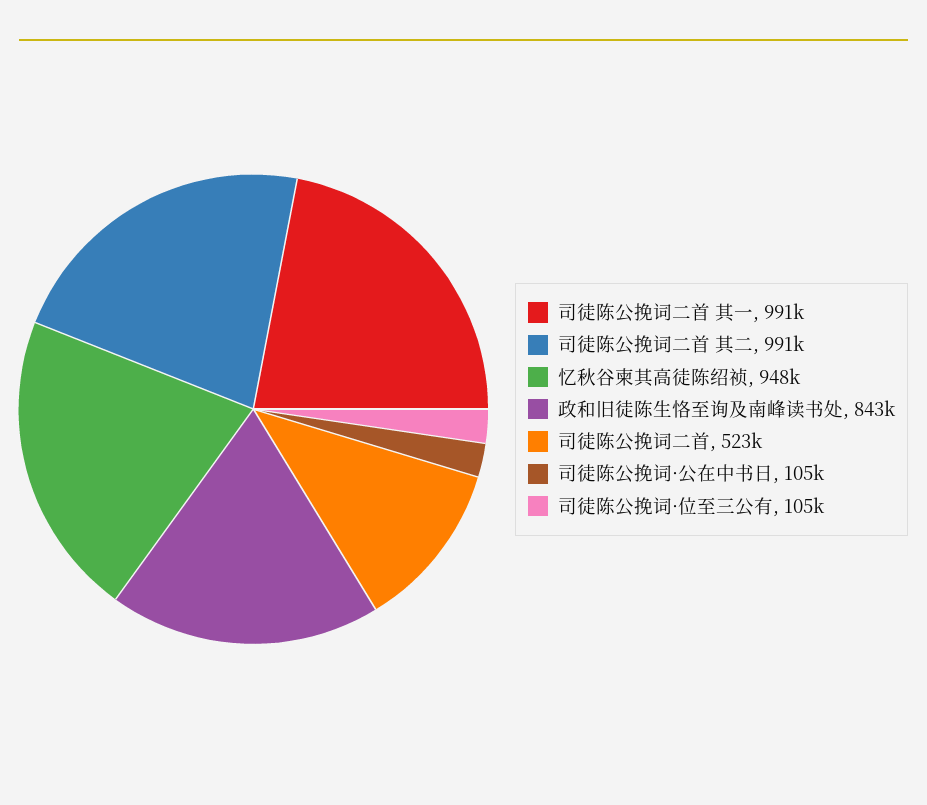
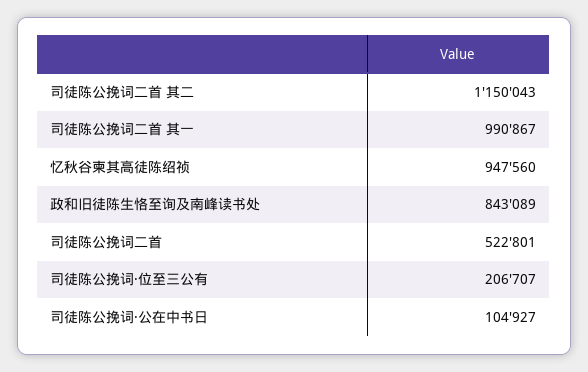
司徒陈公挽词二首 其二: 991000 -> 1150043
司徒陈公挽词·位至三公有: 105000 -> 206707

